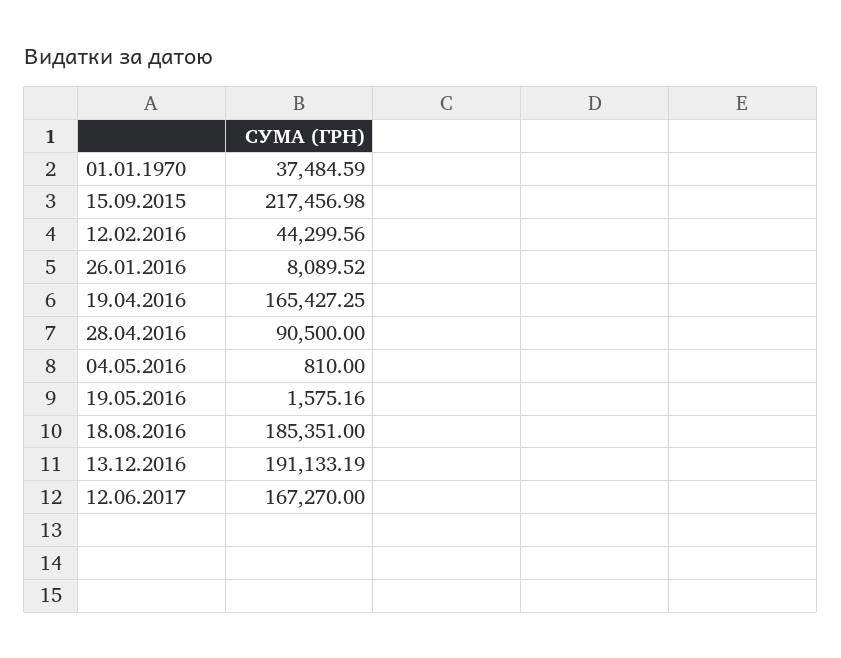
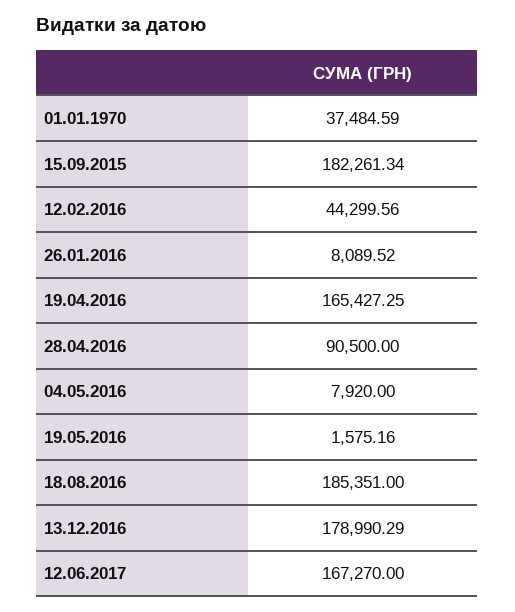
15.09.2015: 217456.98 -> 182261.34
04.05.2016: 810 -> 7920
13.12.2016: 191133.19 -> 178990.29

